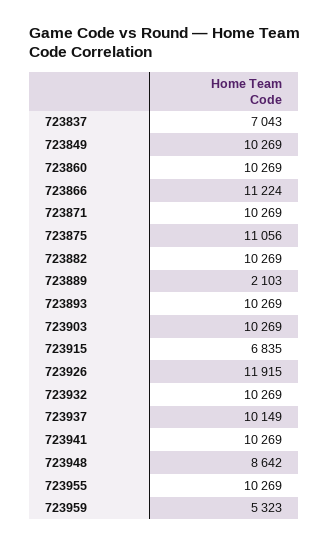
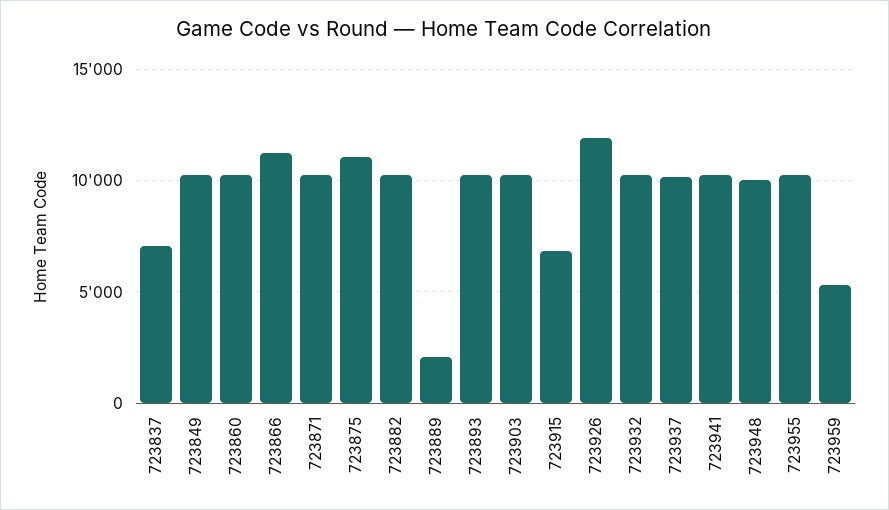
723948: 8642 -> 10000

